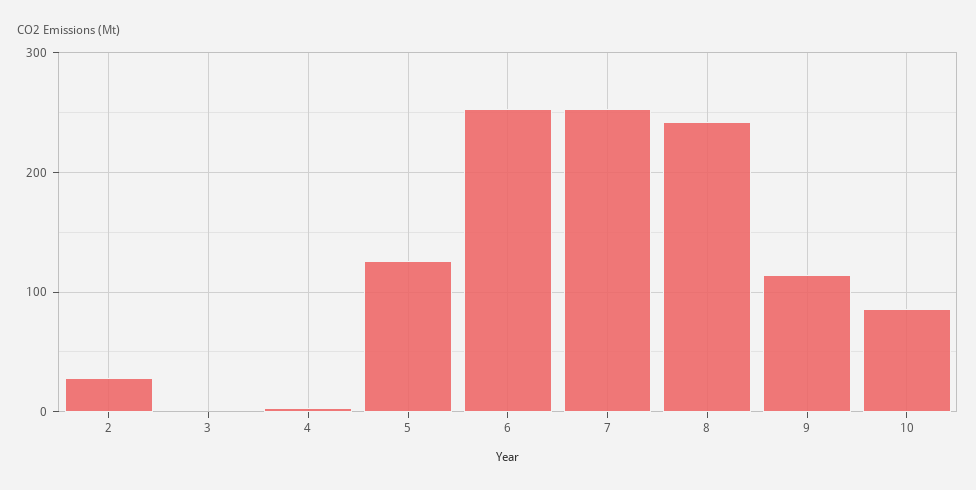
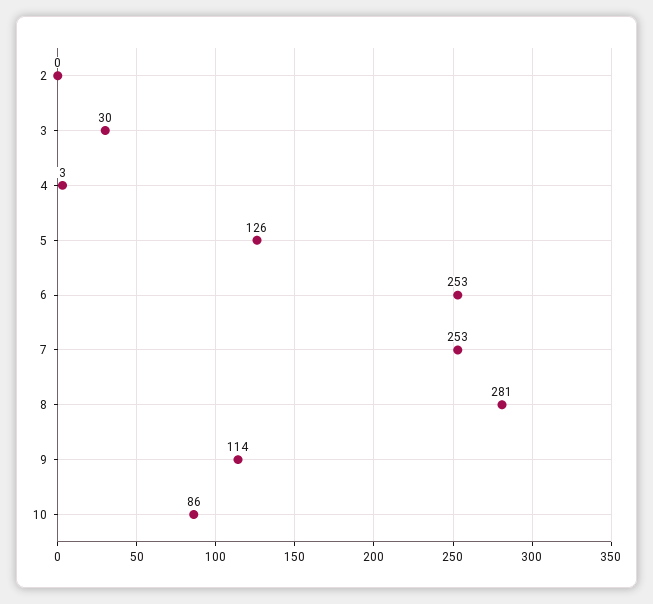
2: 30 -> 0
3: 0 -> 30
8: 240 -> 281

